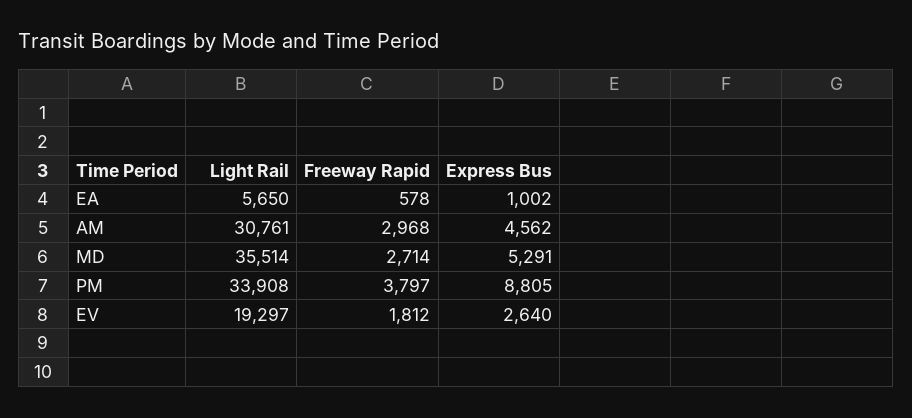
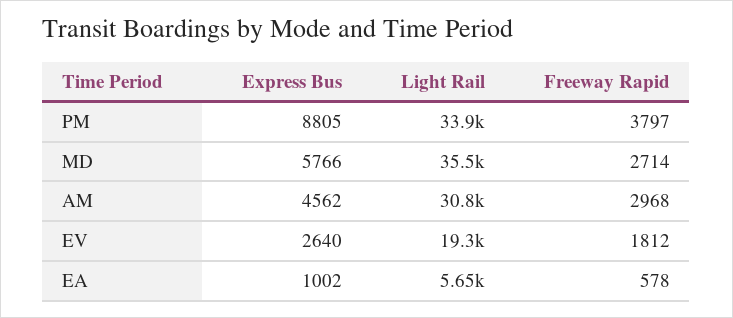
Express Bus, MD: 5291 -> 5766

